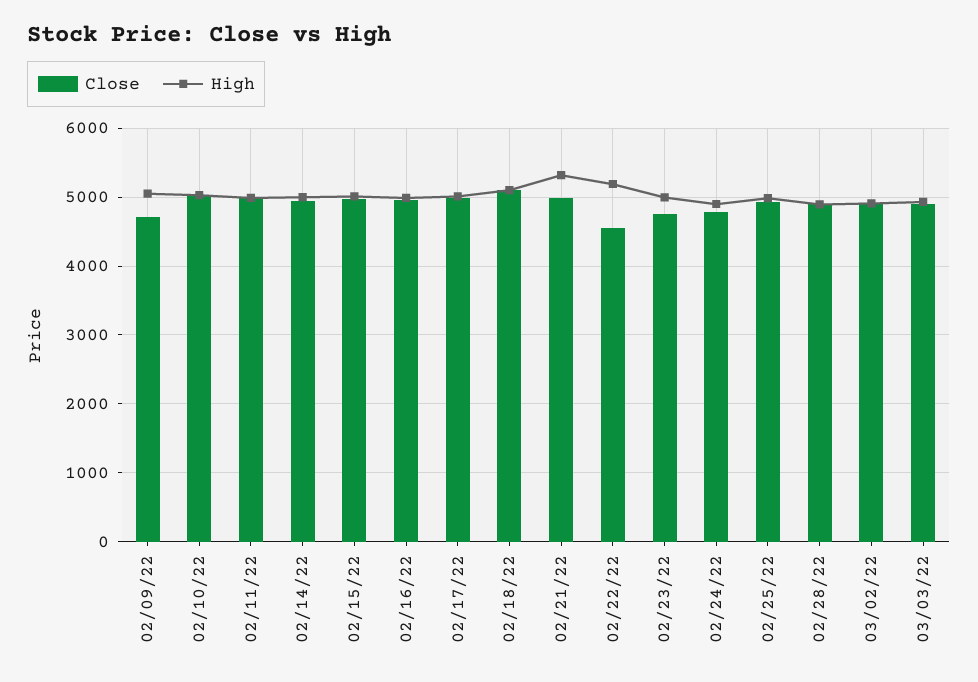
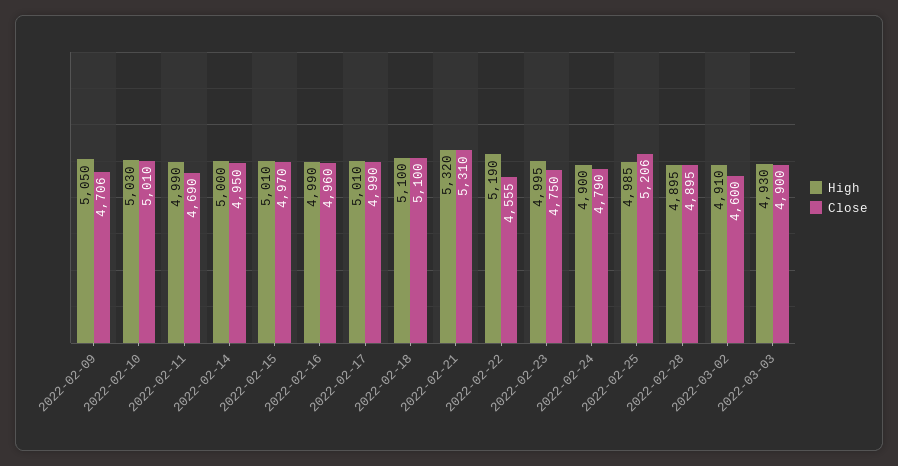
Close, 02/11/22: 5000 -> 4690
Close, 02/21/22: 5000 -> 5310
Close, 02/25/22: 4900 -> 5206
Close, 03/02/22: 4900 -> 4600

